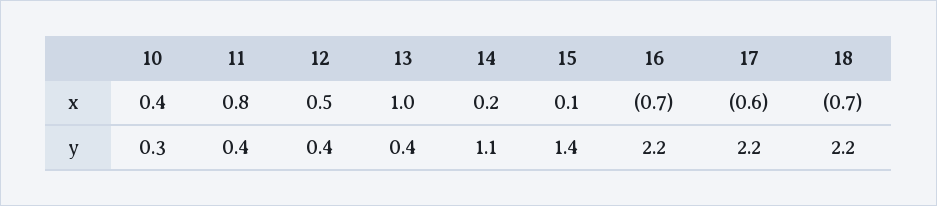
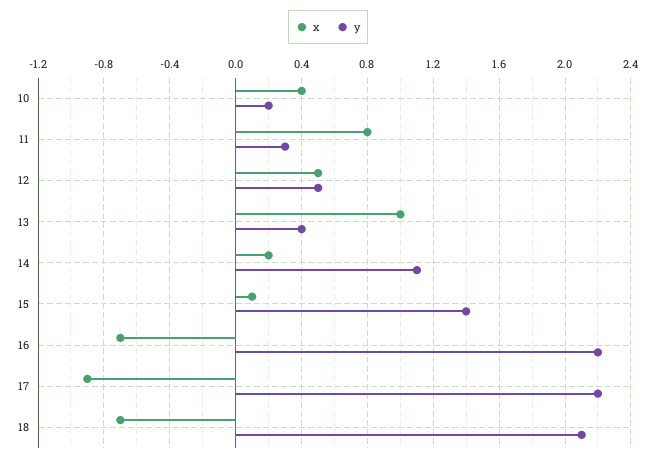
x, 17: -0.6 -> -0.9
y, 10: 0.3 -> 0.2
y, 11: 0.4 -> 0.3
y, 12: 0.4 -> 0.5
y, 18: 2.2 -> 2.1

